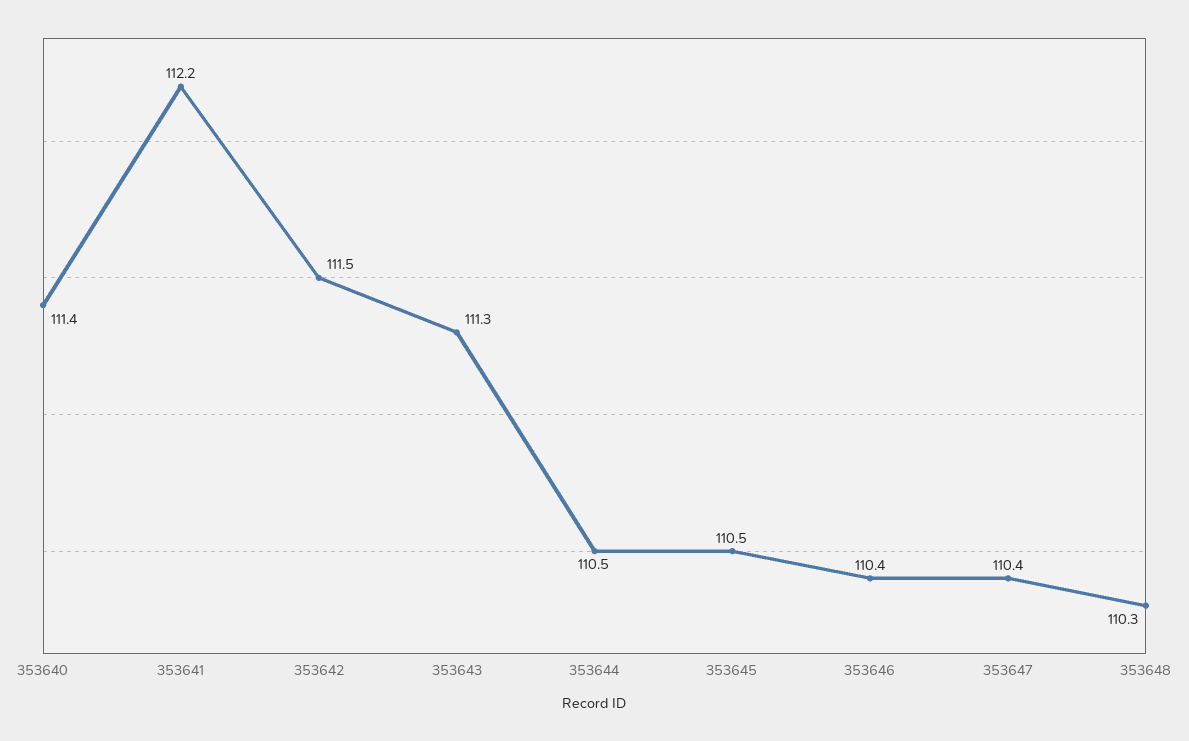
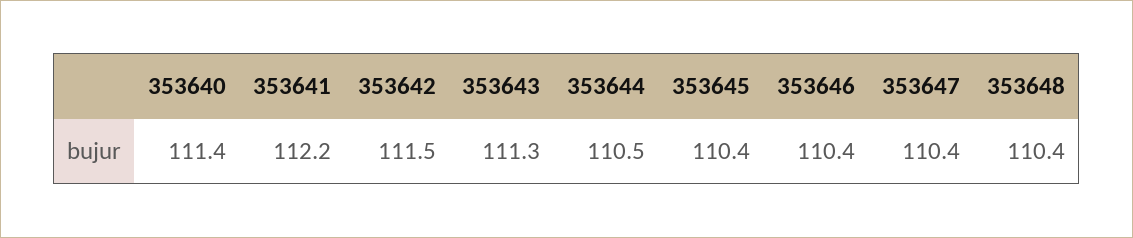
353645: 110.5 -> 110.4
353648: 110.3 -> 110.4

